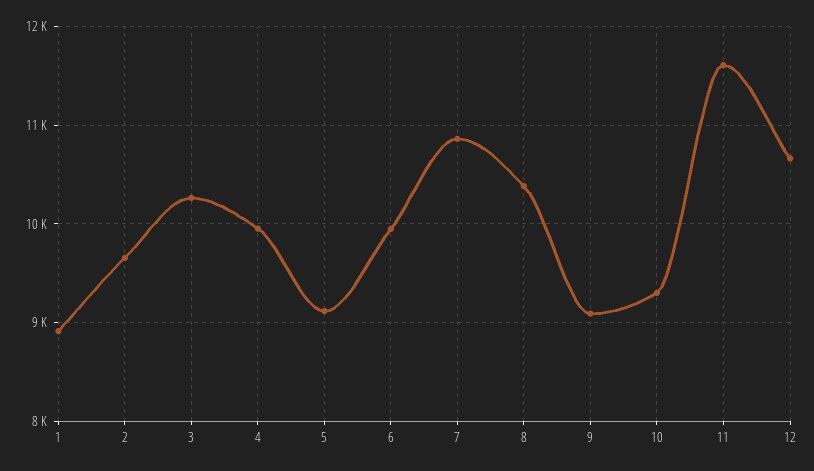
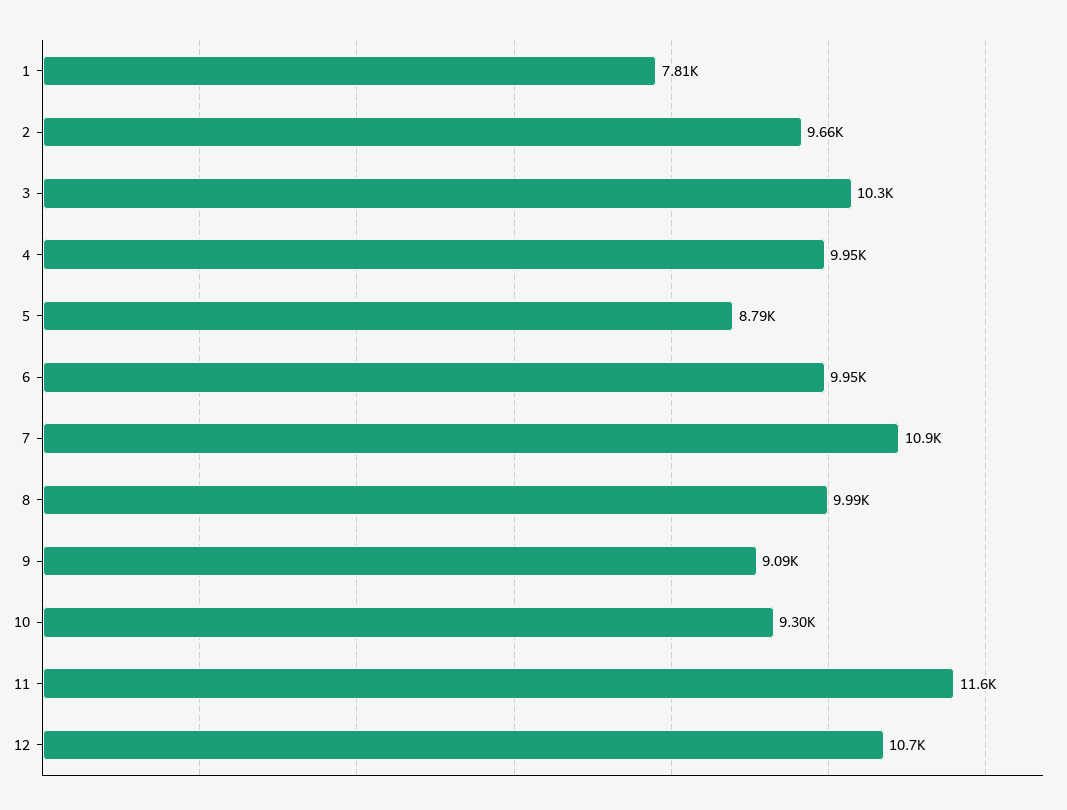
1: 8900 -> 7810
5: 9100 -> 8790
8: 10400 -> 9990

